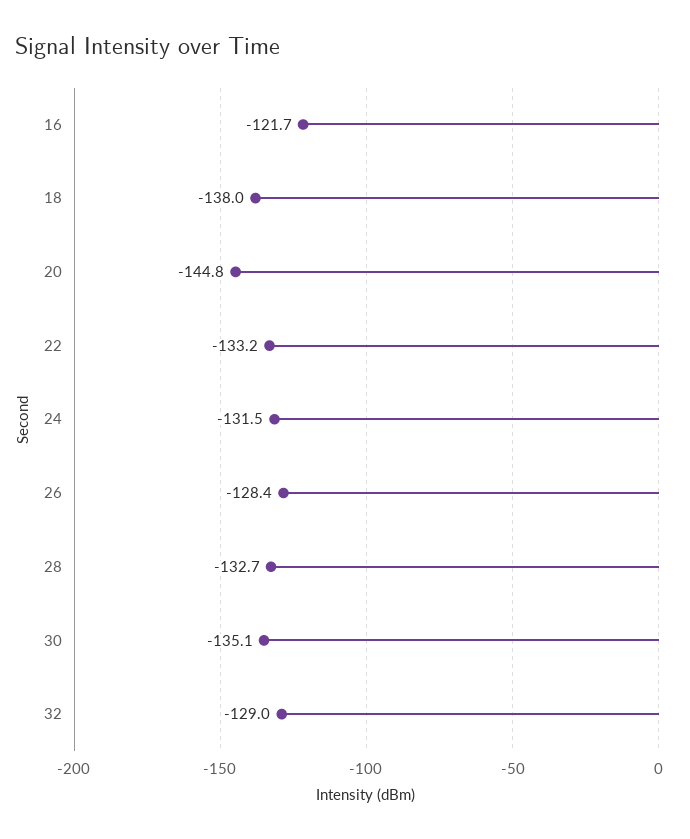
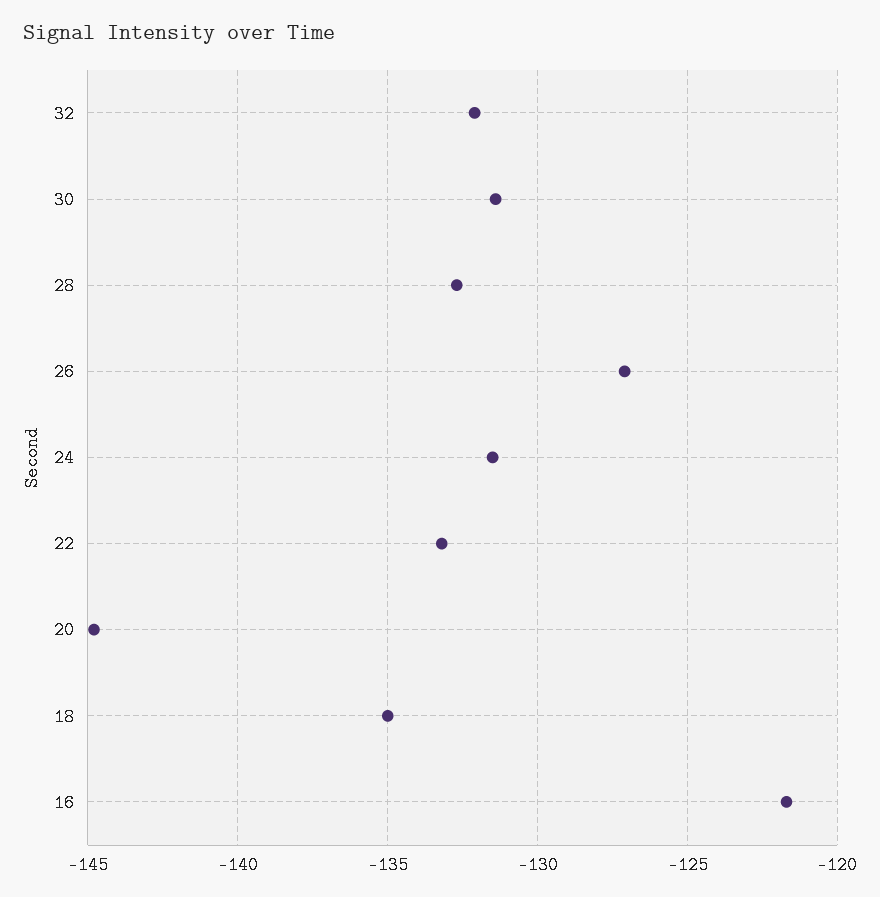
18: -138 -> -135
26: -128.4 -> -127
30: -135.1 -> -131.5
32: -129 -> -132

